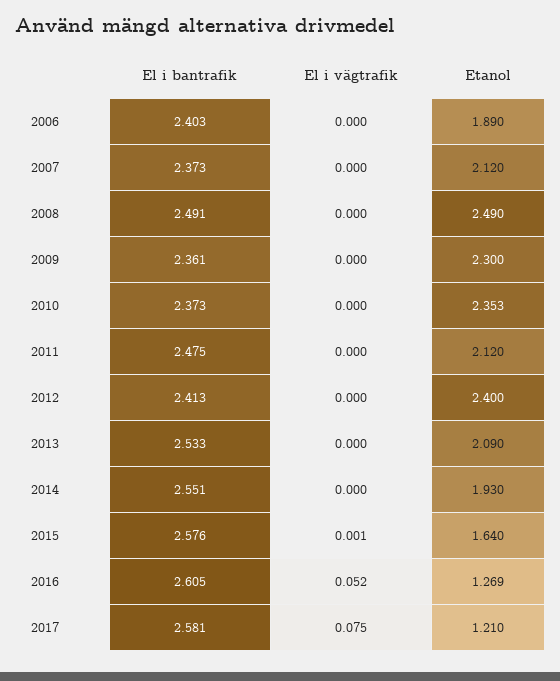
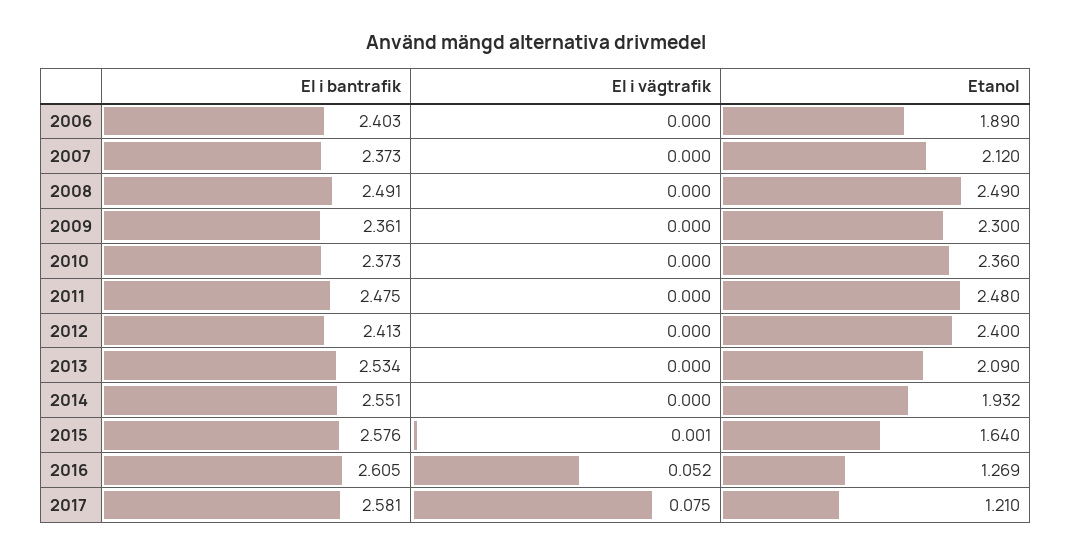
Etanol, 2010: 2.353 -> 2.36
Etanol, 2011: 2.12 -> 2.48
El i bantrafik, 2013: 2.533 -> 2.534
Etanol, 2014: 1.93 -> 1.932

